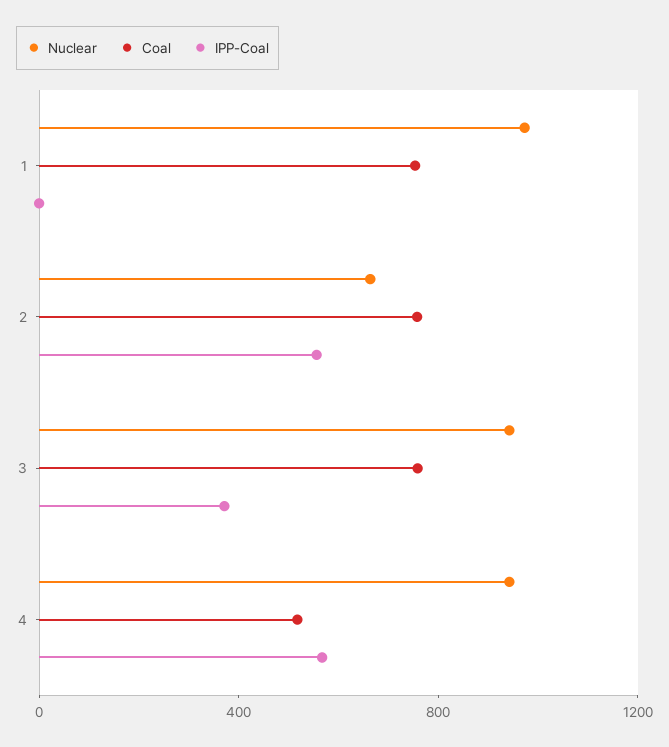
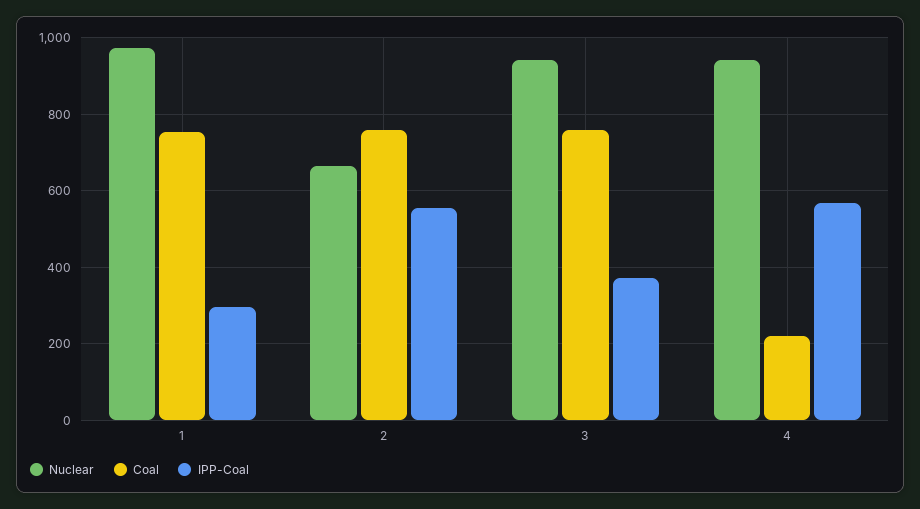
IPP-Coal, 1: 0 -> 300
Coal, 4: 500 -> 220

